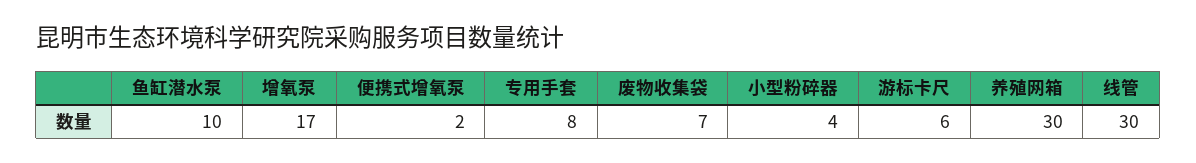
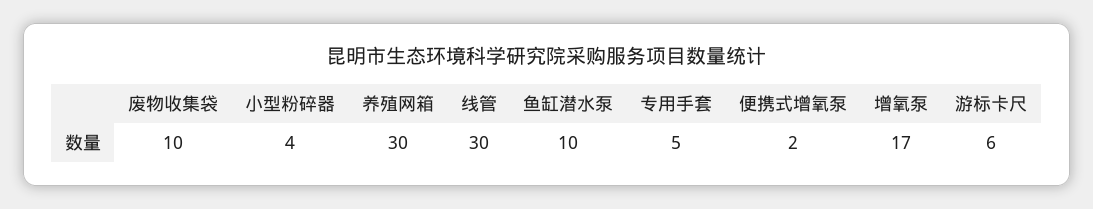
专用手套: 8 -> 5
废物收集袋: 7 -> 10

